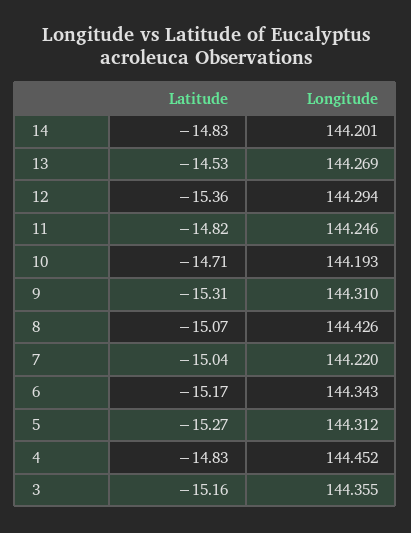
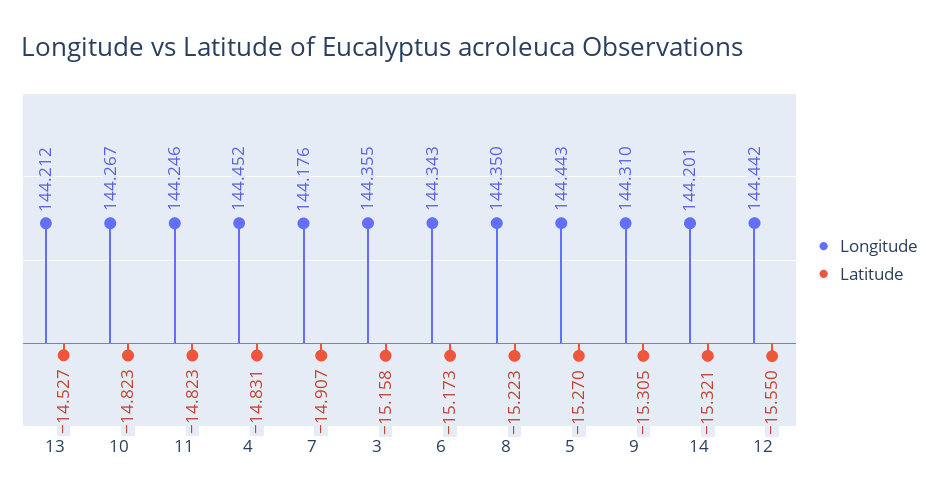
Latitude, 14: -14.83 -> -15.321
Longitude, 13: 144.269 -> 144.212
Latitude, 12: -15.36 -> -15.55
Longitude, 12: 144.294 -> 144.442
Latitude, 10: -14.71 -> -14.823
Longitude, 10: 144.193 -> 144.267
Latitude, 8: -15.07 -> -15.223
Longitude, 8: 144.426 -> 144.35
Latitude, 7: -15.04 -> -14.907
Longitude, 7: 144.22 -> 144.176
Longitude, 5: 144.312 -> 144.443

